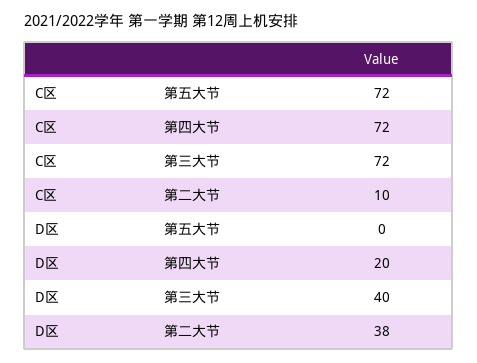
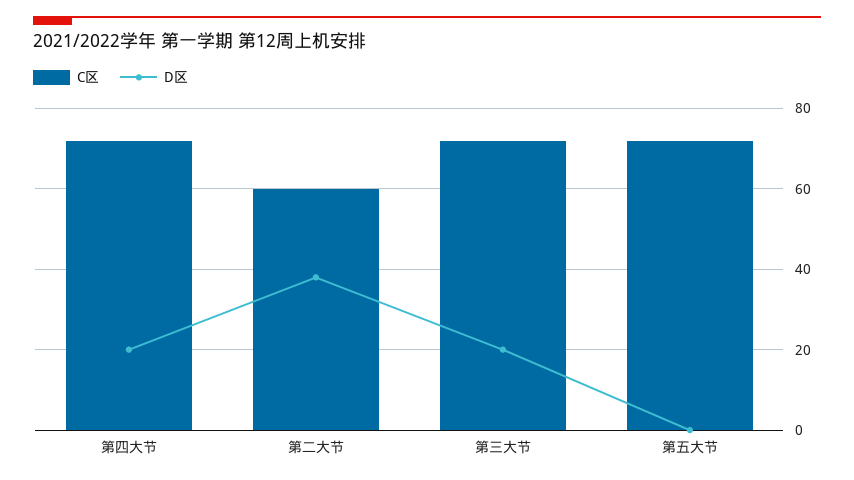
C区, 第二大节: 10 -> 60
D区, 第三大节: 40 -> 20

